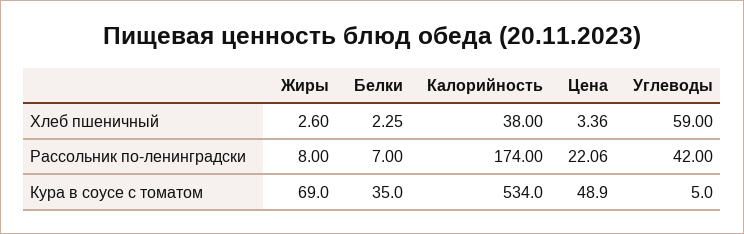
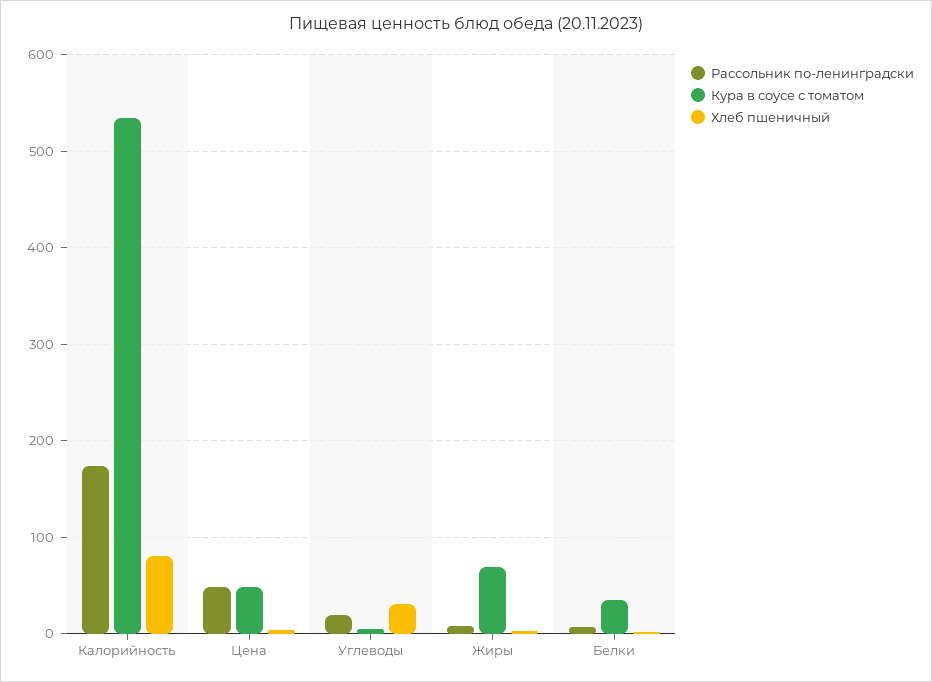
Хлеб пшеничный, Калорийность: 38 -> 80
Хлеб пшеничный, Углеводы: 59 -> 30
Рассольник по-ленинградски, Цена: 22.06 -> 50
Рассольник по-ленинградски, Углеводы: 42 -> 20

